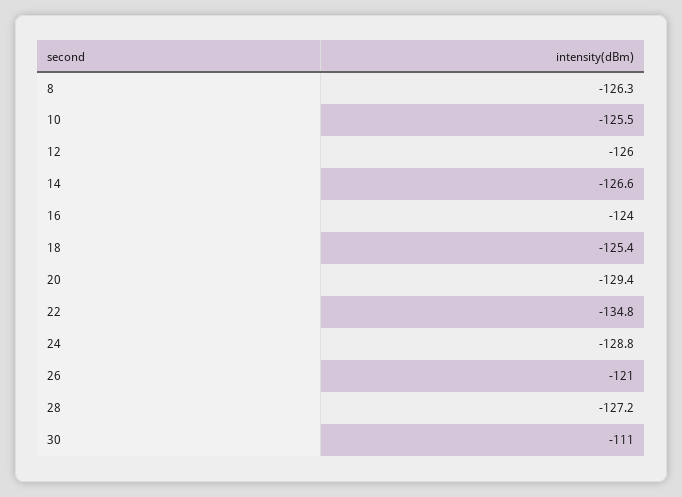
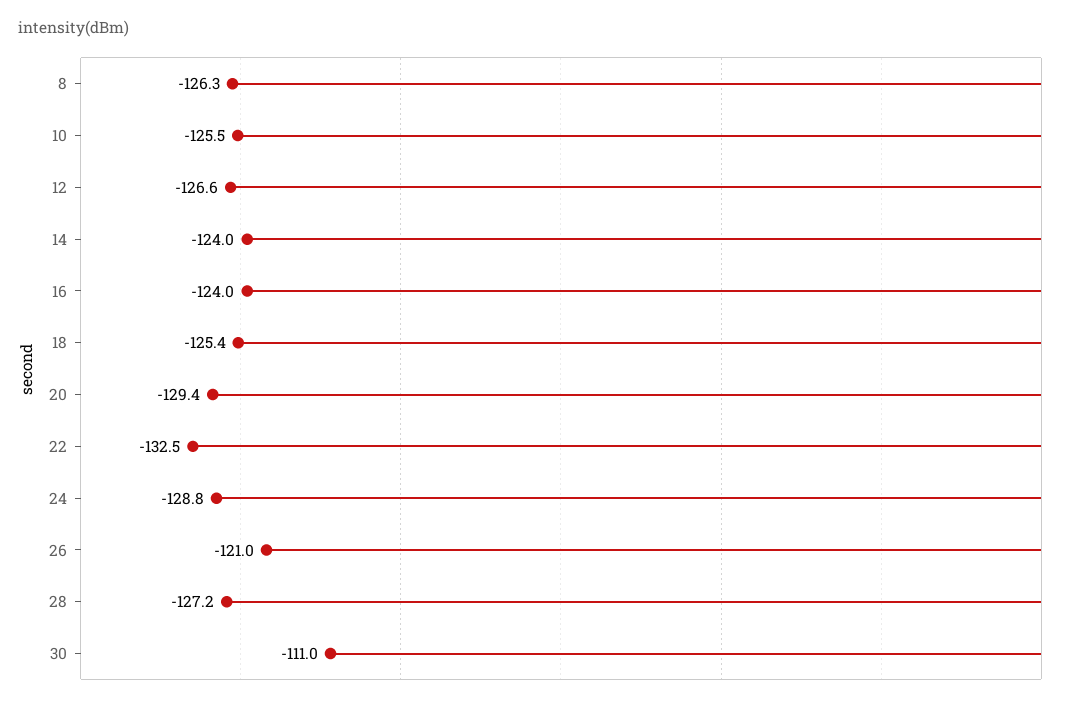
12: -126 -> -126.6
14: -126.6 -> -124
22: -134.8 -> -132.5

